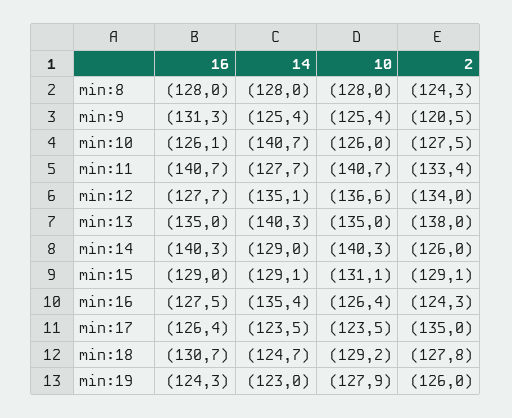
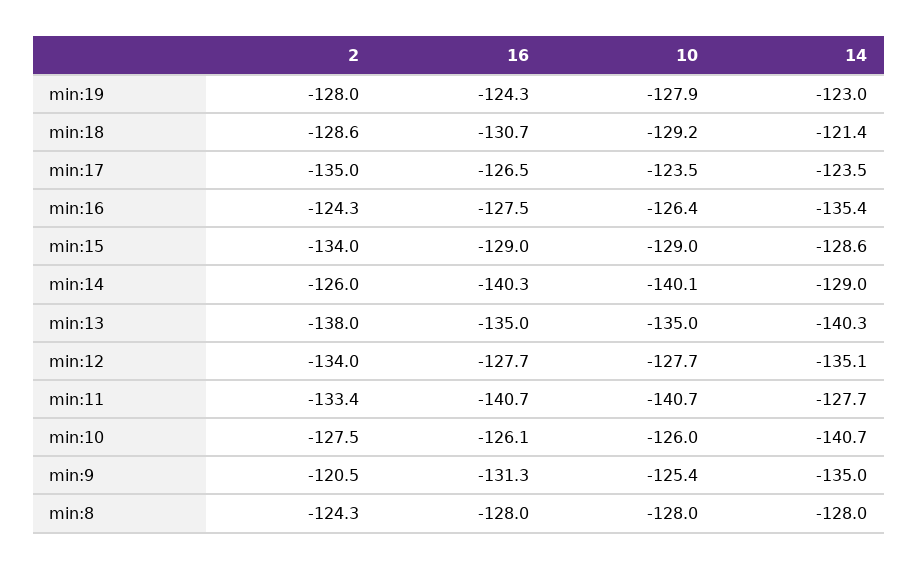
14, min:9: -125.4 -> -135
10, min:12: -136.6 -> -127.7
10, min:14: -140.3 -> -140.1
14, min:15: -129.1 -> -128.6
10, min:15: -131.1 -> -129
2, min:15: -129.1 -> -134
16, min:17: -126.4 -> -126.5
14, min:18: -124.7 -> -121.4
2, min:18: -127.8 -> -128.6
2, min:19: -126 -> -128

